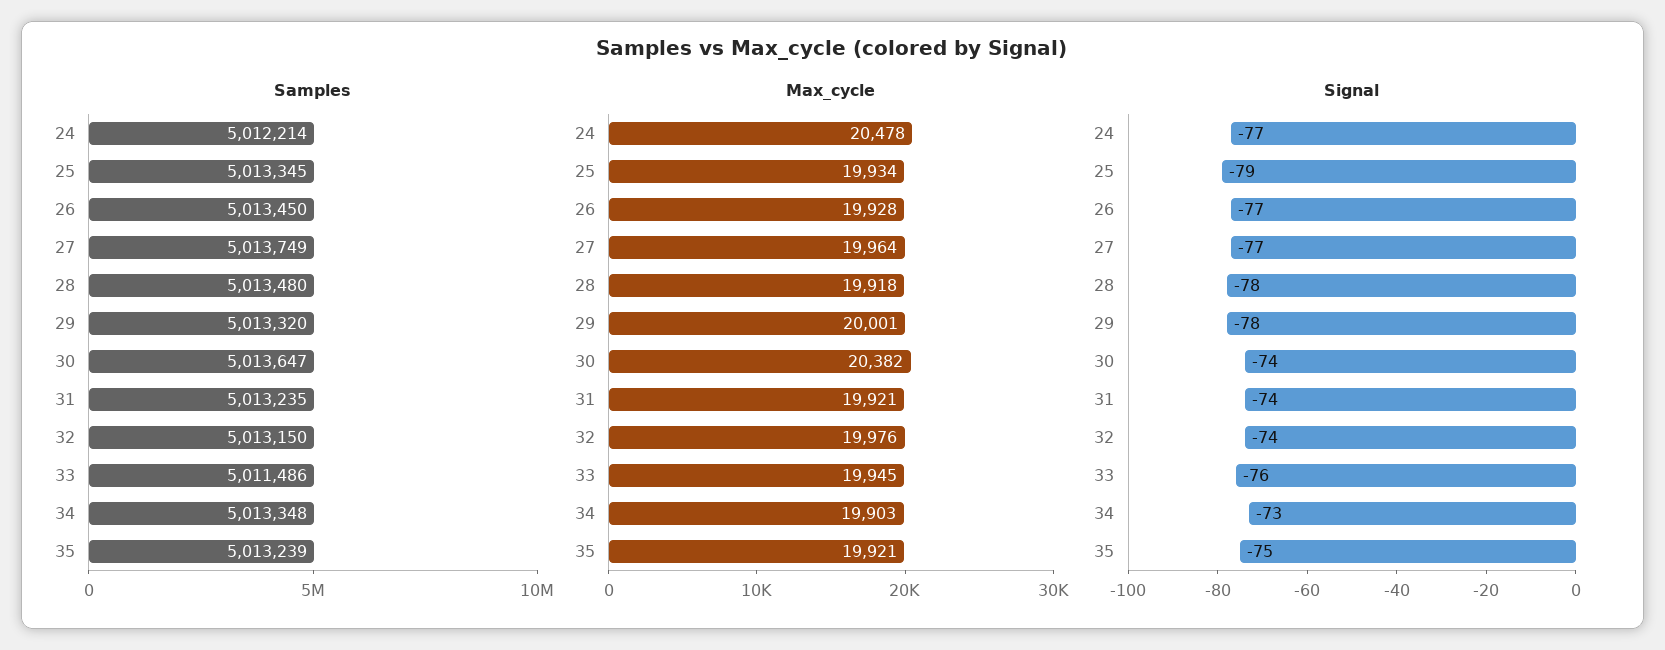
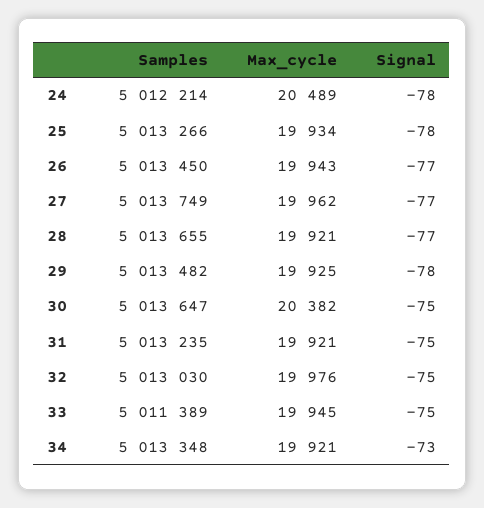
Samples, 25: 5013345 -> 5013266
Samples, 28: 5013480 -> 5013655
Samples, 29: 5013320 -> 5013482
Samples, 32: 5013150 -> 5013030
Samples, 33: 5011486 -> 5011389
Samples, 35: 5013239 -> none
Max_cycle, 24: 20478 -> 20489
Max_cycle, 26: 19928 -> 19943
Max_cycle, 27: 19964 -> 19962
Max_cycle, 28: 19918 -> 19921
Max_cycle, 29: 20001 -> 19925
Max_cycle, 34: 19903 -> 19921
Max_cycle, 35: 19921 -> none
Signal, 24: -77 -> -78
Signal, 25: -79 -> -78
Signal, 28: -78 -> -77
Signal, 30: -74 -> -75
Signal, 31: -74 -> -75
Signal, 32: -74 -> -75
Signal, 33: -76 -> -75
Signal, 35: -75 -> none

